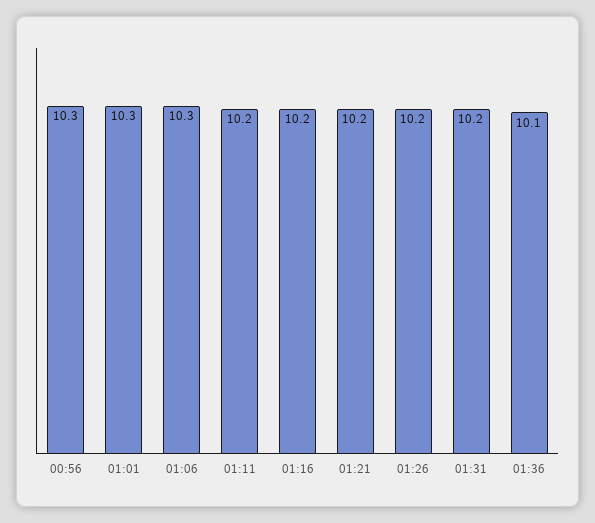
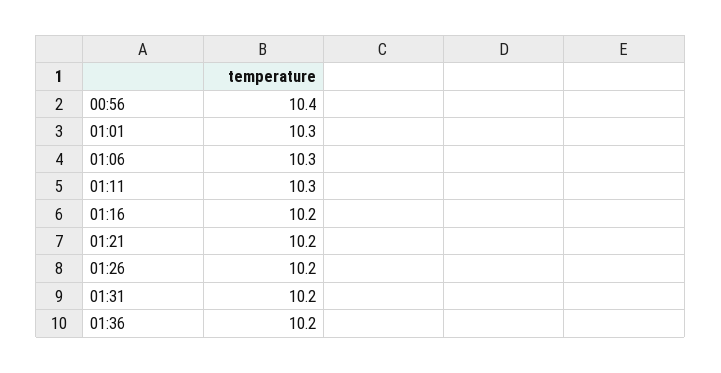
00:56: 10.3 -> 10.4
01:11: 10.2 -> 10.3
01:36: 10.1 -> 10.2

